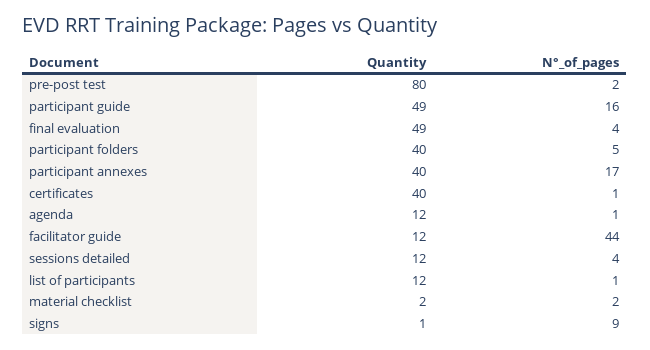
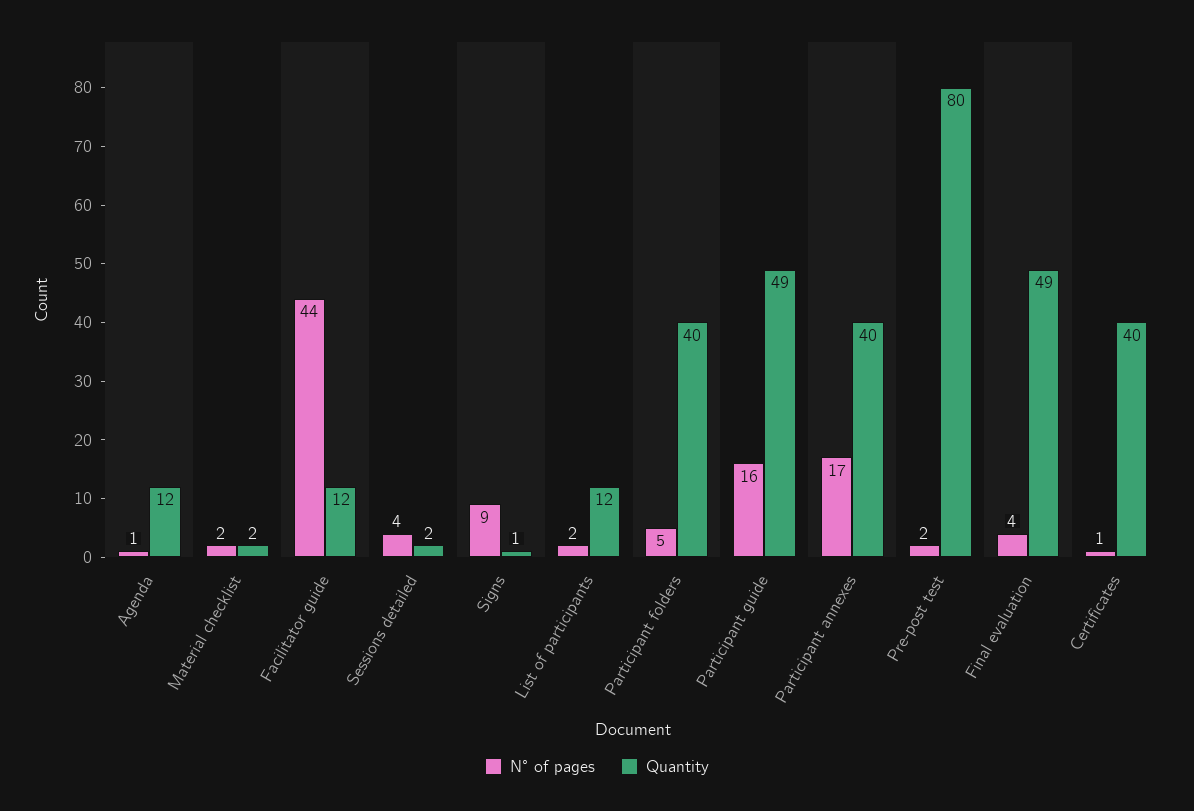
Quantity, sessions detailed: 12 -> 2
N°_of_pages, list of participants: 1 -> 2

